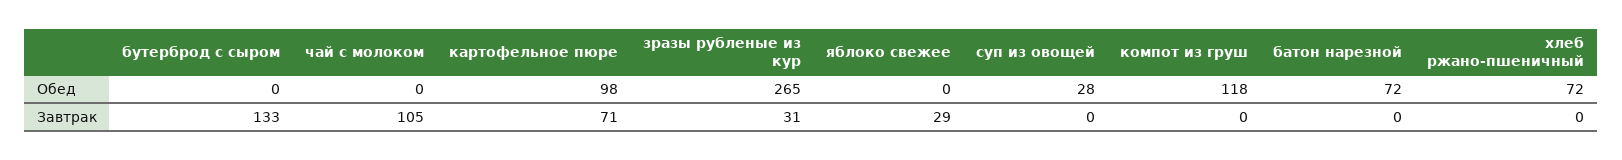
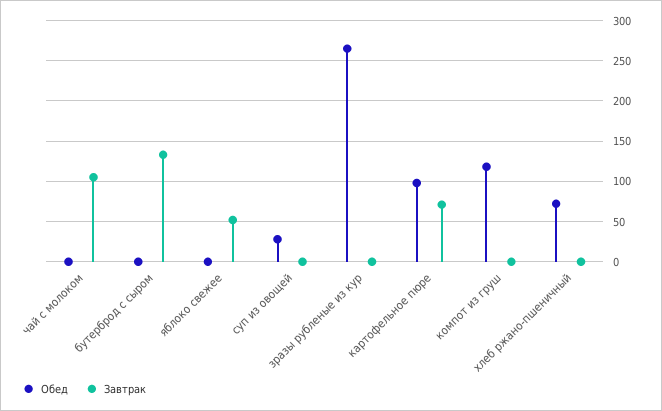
Обед, батон нарезной: 72 -> none
Завтрак, зразы рубленые из кур: 31 -> 0
Завтрак, яблоко свежее: 29 -> 50
Завтрак, батон нарезной: 0 -> none

